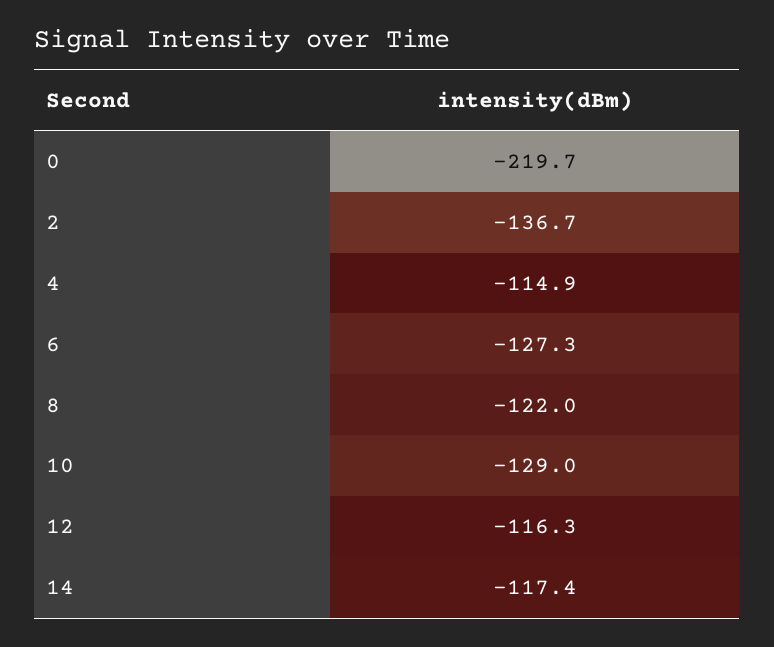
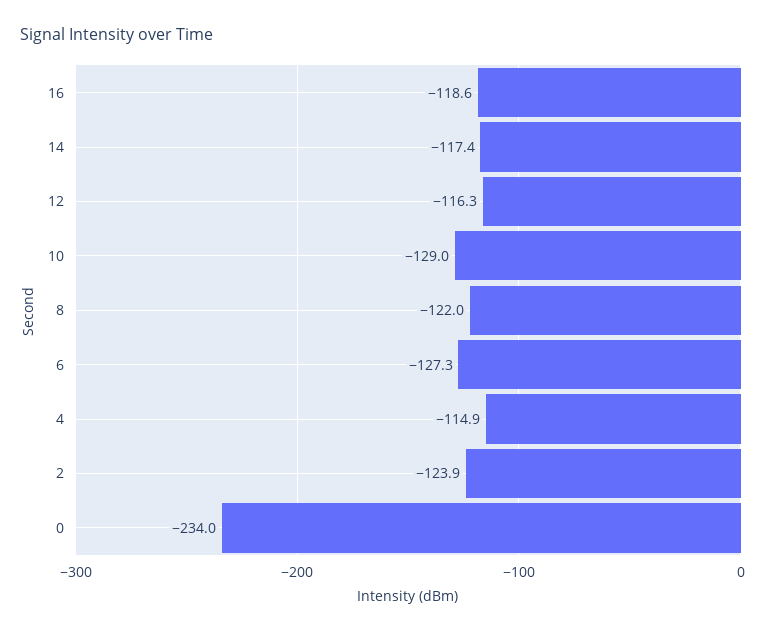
0: -219.7 -> -234
2: -136.7 -> -123.9
16: none -> -118.6

